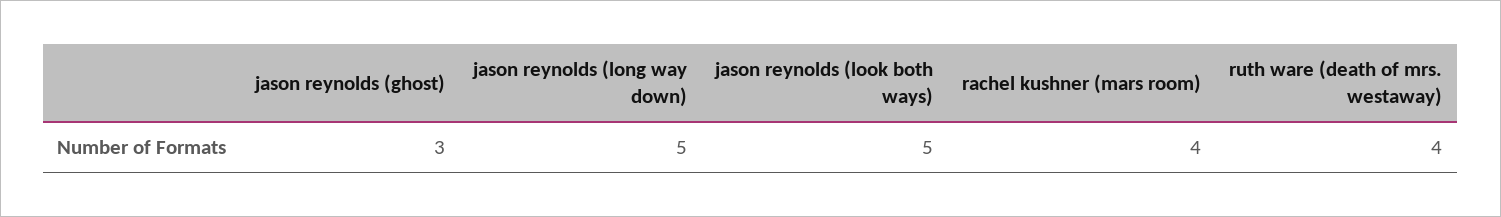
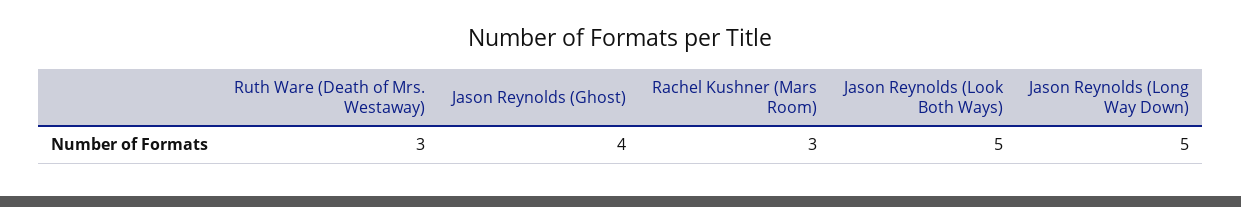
jason reynolds (ghost): 3 -> 4
rachel kushner (mars room): 4 -> 3
ruth ware (death of mrs. westaway): 4 -> 3

